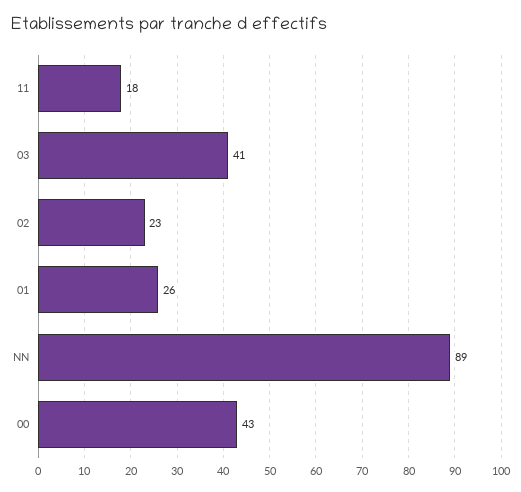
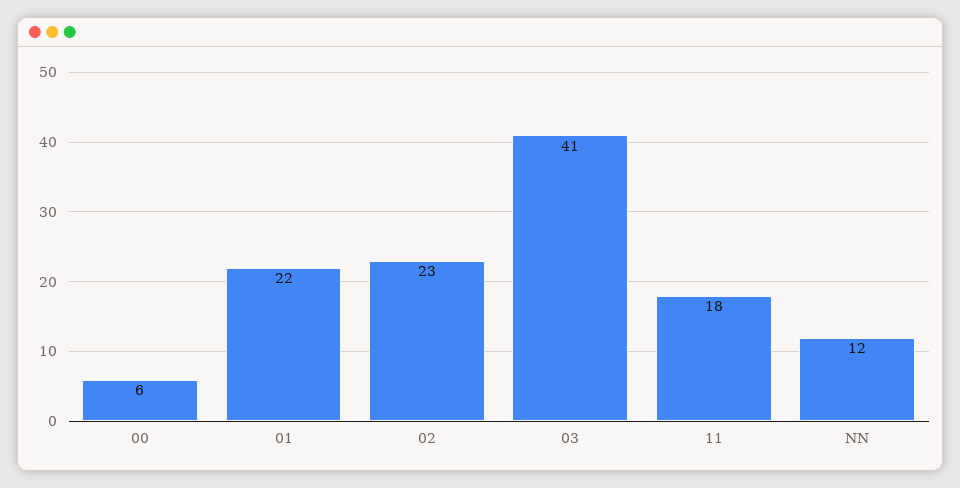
01: 26 -> 22
NN: 89 -> 12
00: 43 -> 6

